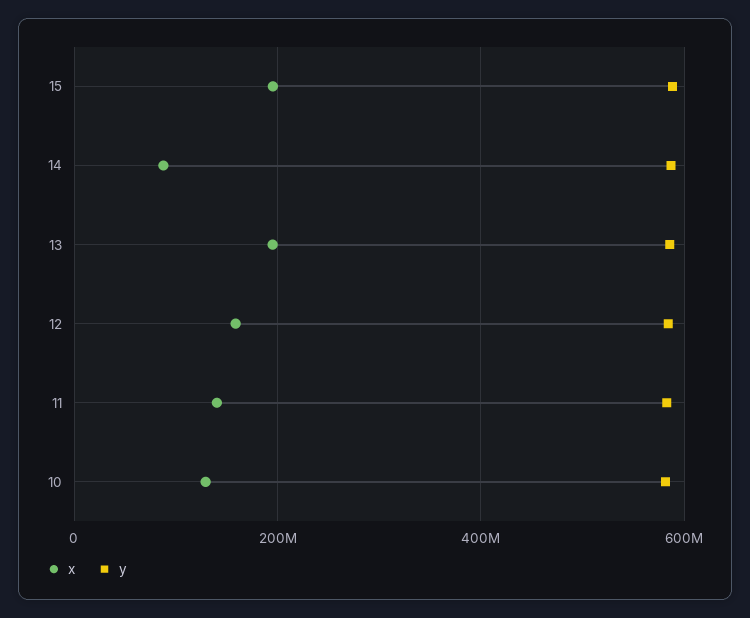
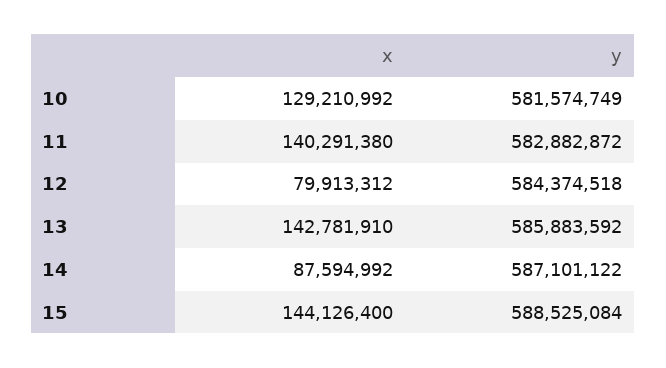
x, 15: 200000000 -> 144126400
x, 13: 200000000 -> 142781910
x, 12: 160000000 -> 79913312

